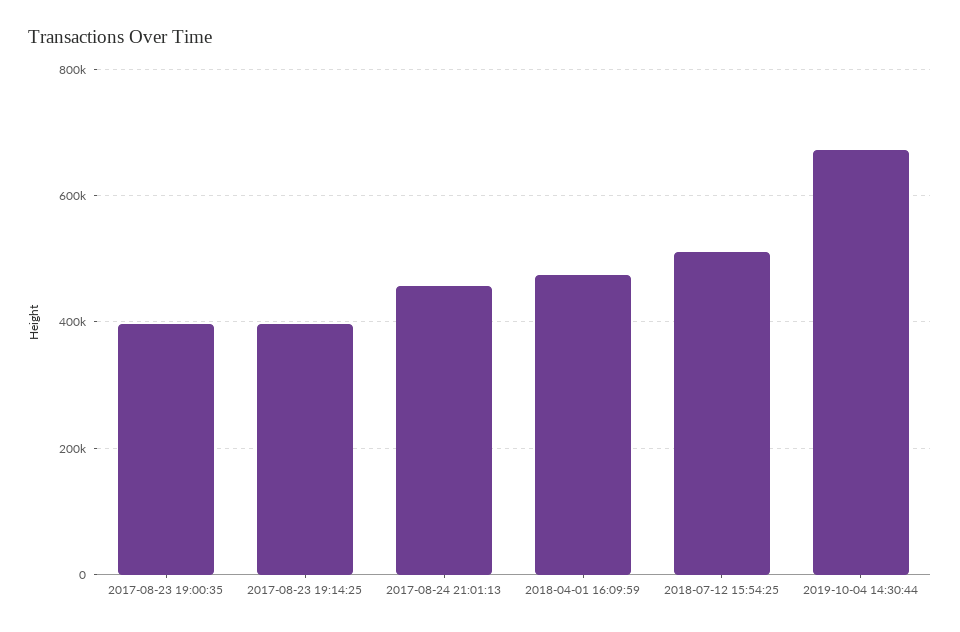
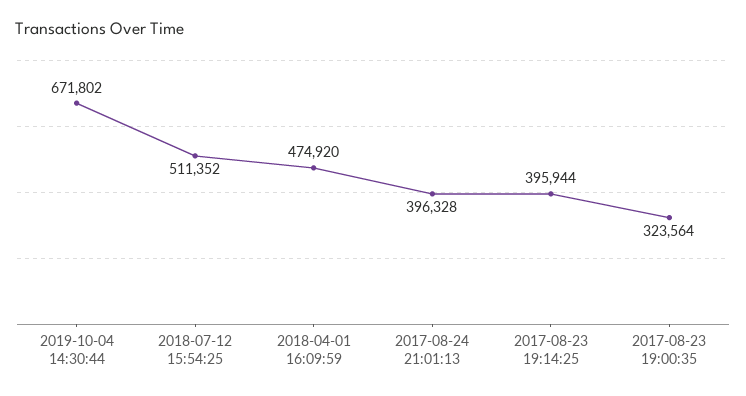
2017-08-23 19:00:35: 400000 -> 323564
2017-08-24 21:01:13: 460000 -> 396328

